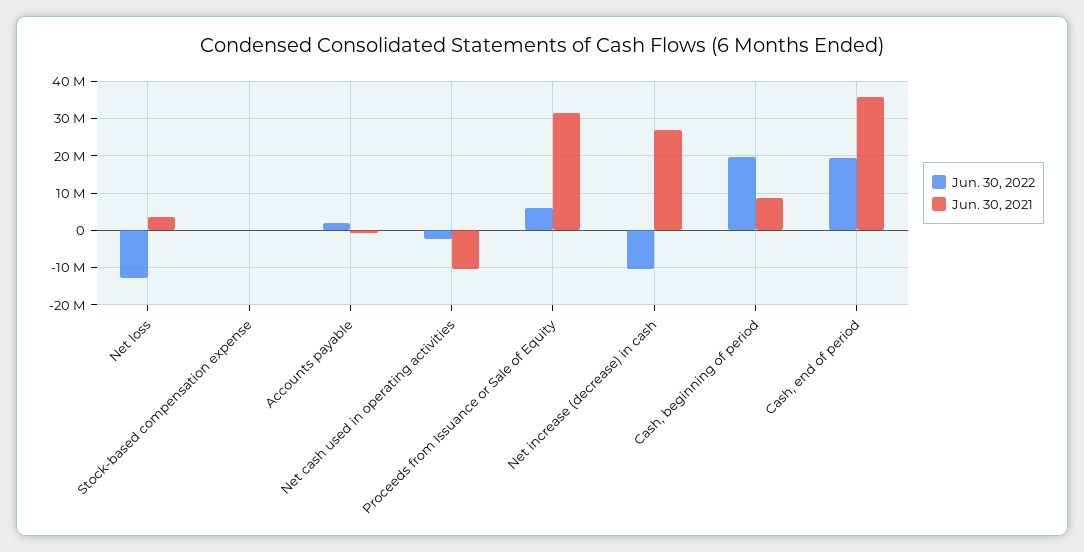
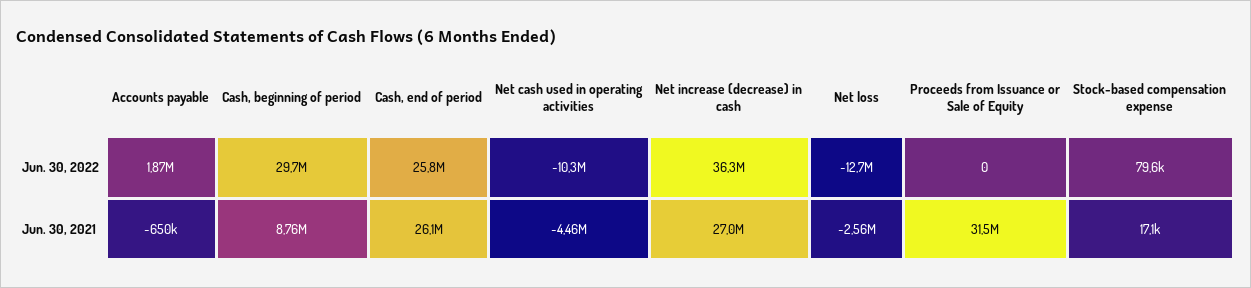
Jun. 30, 2021, Net loss: 4000000 -> -2560000
Jun. 30, 2022, Net cash used in operating activities: -2000000 -> -10300000
Jun. 30, 2021, Net cash used in operating activities: -10000000 -> -4460000
Jun. 30, 2022, Proceeds from Issuance or Sale of Equity: 6000000 -> 0
Jun. 30, 2022, Net increase (decrease) in cash: -10000000 -> 36300000
Jun. 30, 2022, Cash, beginning of period: 20000000 -> 29700000
Jun. 30, 2022, Cash, end of period: 20000000 -> 25800000
Jun. 30, 2021, Cash, end of period: 36000000 -> 26100000

